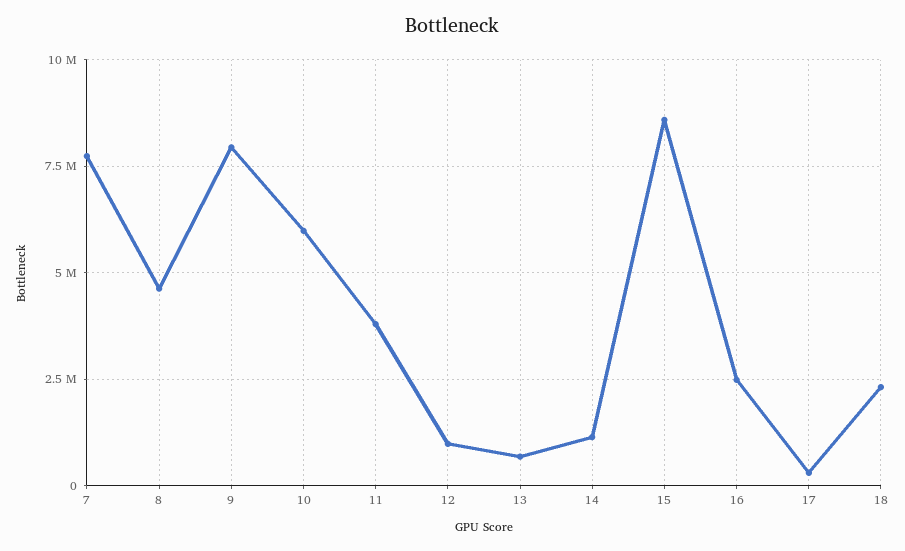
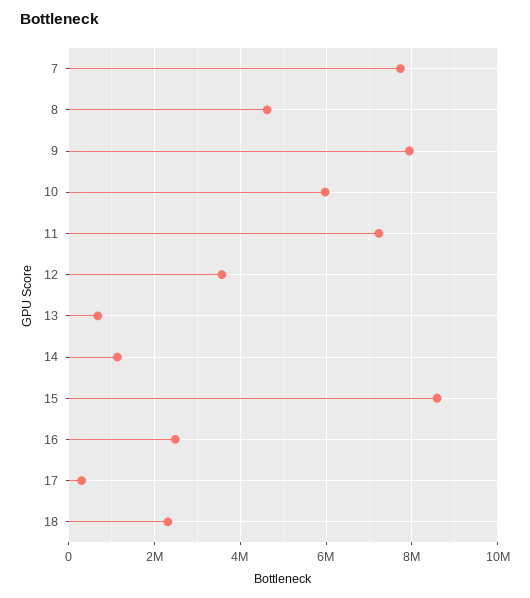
11: 3750000 -> 7200000
12: 1000000 -> 3600000

